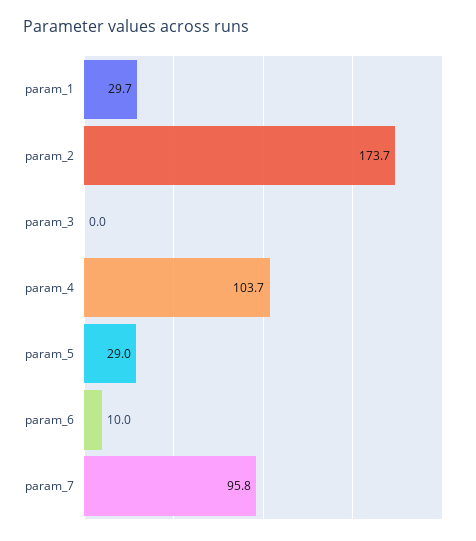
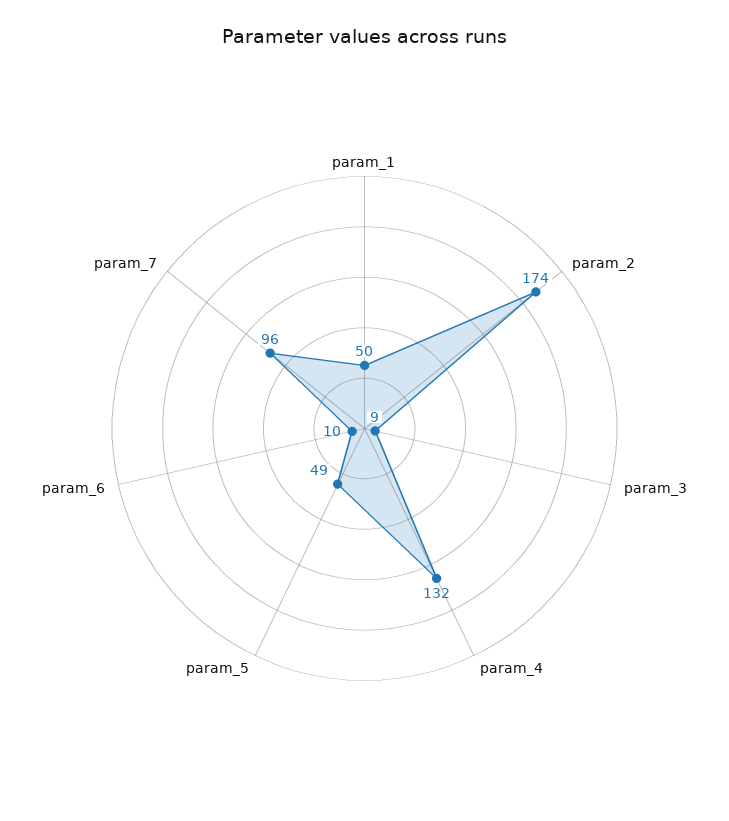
param_1: 29.7 -> 50
param_3: 0 -> 9
param_4: 103.7 -> 132
param_5: 29 -> 49

